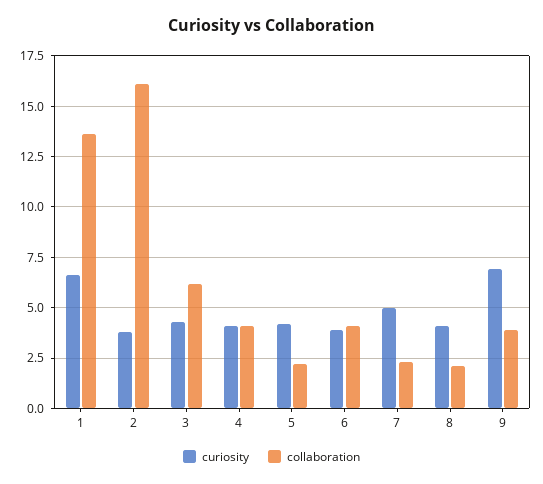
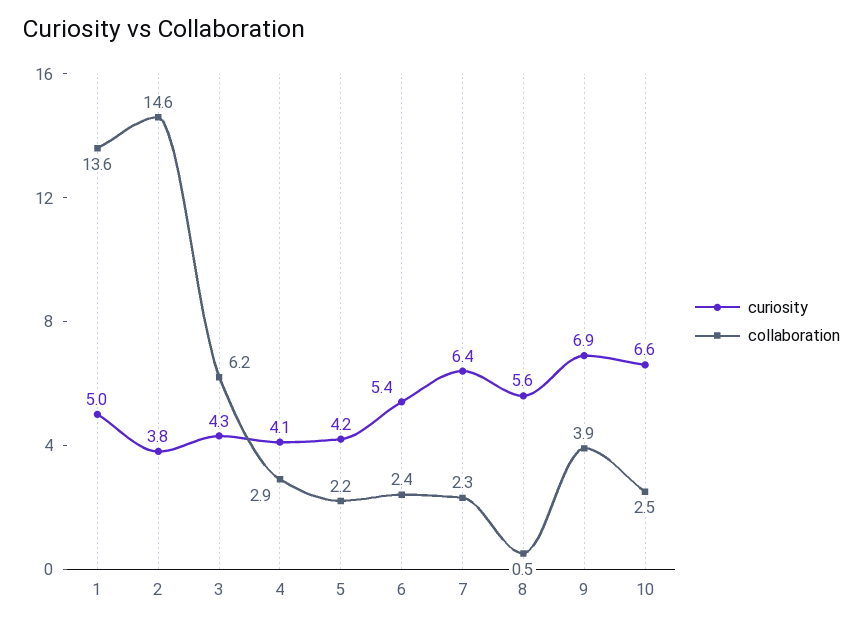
curiosity, 1: 6.5 -> 5
collaboration, 2: 16 -> 14.6
collaboration, 4: 4 -> 2.9
curiosity, 6: 4 -> 5.4
collaboration, 6: 4 -> 2.4
curiosity, 7: 5 -> 6.4
curiosity, 8: 4 -> 5.6
collaboration, 8: 2 -> 0.5
curiosity, 10: none -> 6.6
collaboration, 10: none -> 2.5

